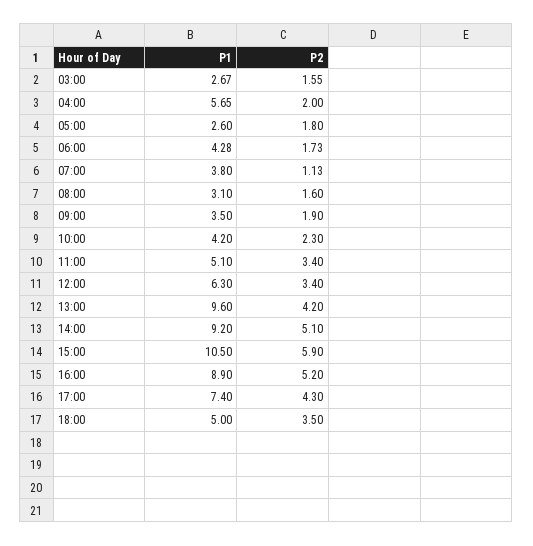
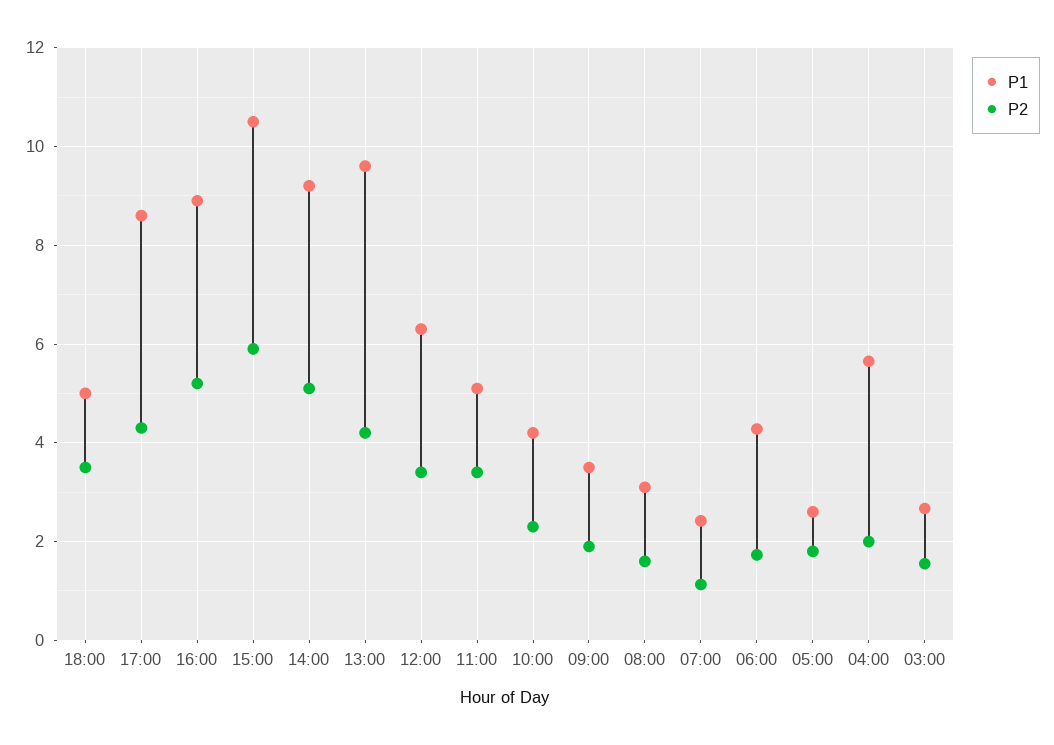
P1, 07:00: 3.8 -> 2.4
P1, 17:00: 7.4 -> 8.6

